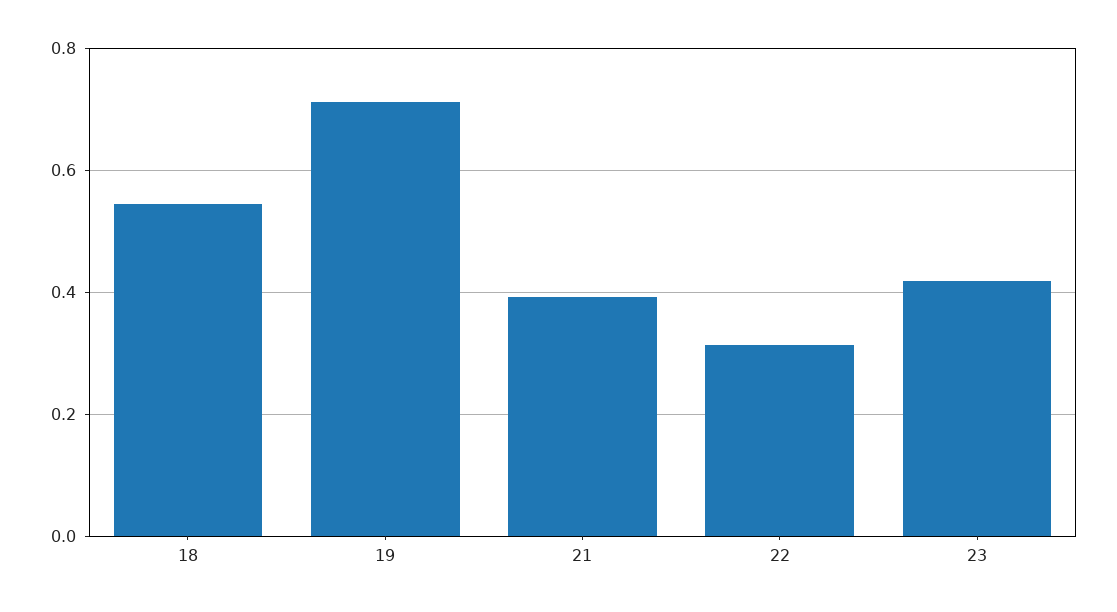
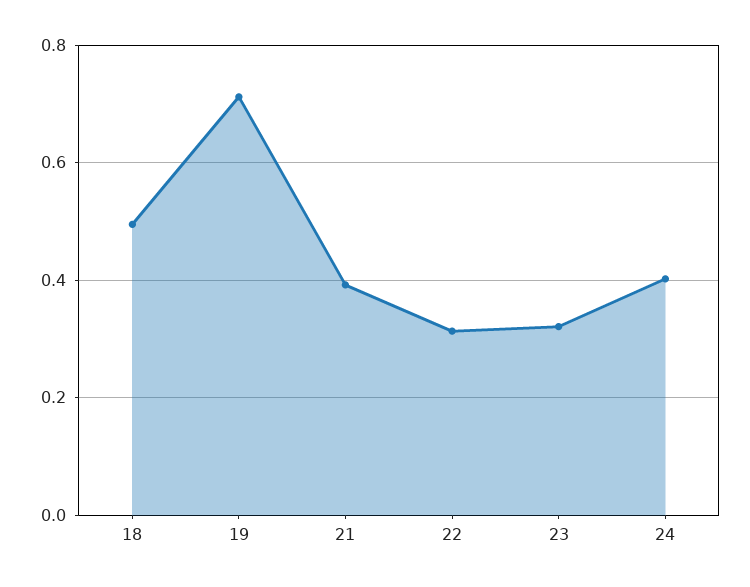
18: 0.54 -> 0.5
23: 0.42 -> 0.32
24: none -> 0.4

